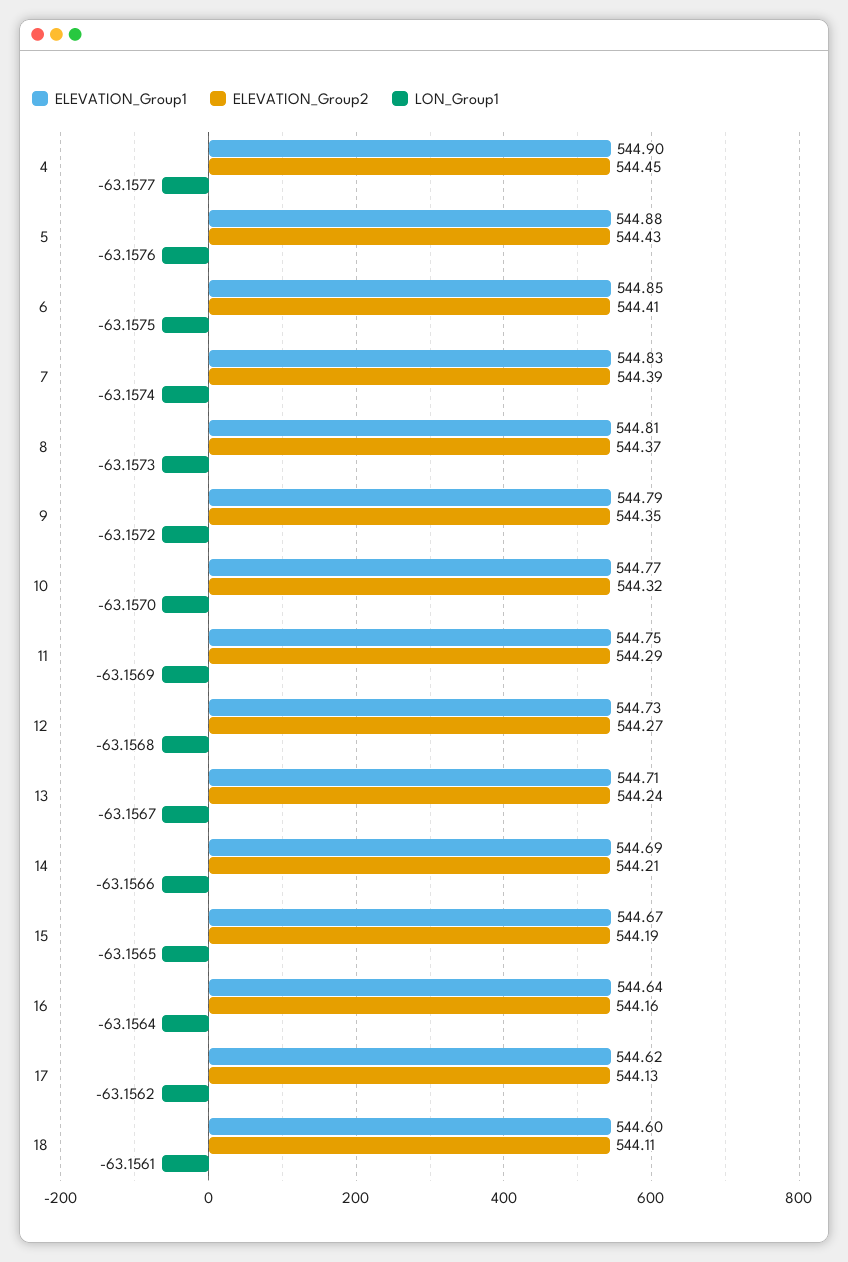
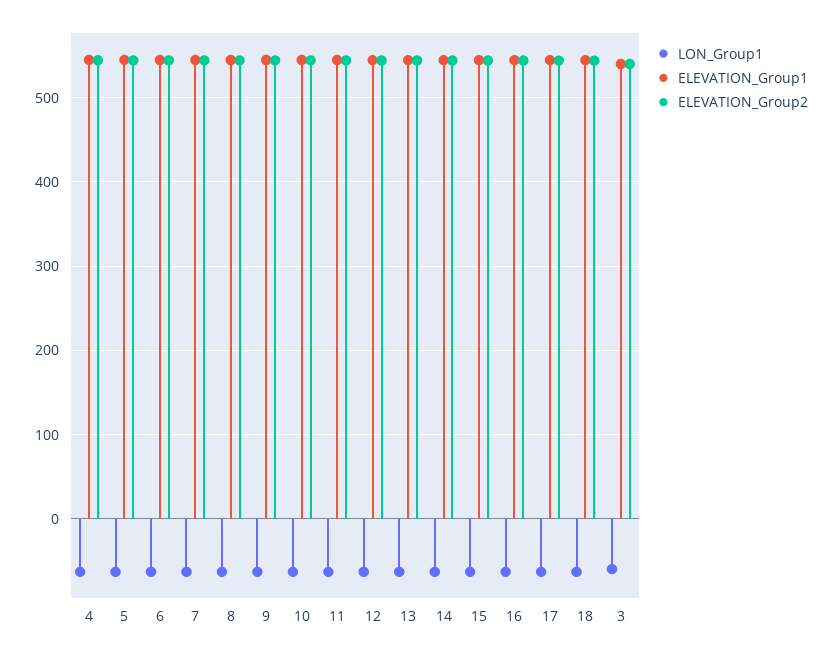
LON_Group1, 3: none -> -60
ELEVATION_Group1, 3: none -> 540
ELEVATION_Group2, 3: none -> 540

